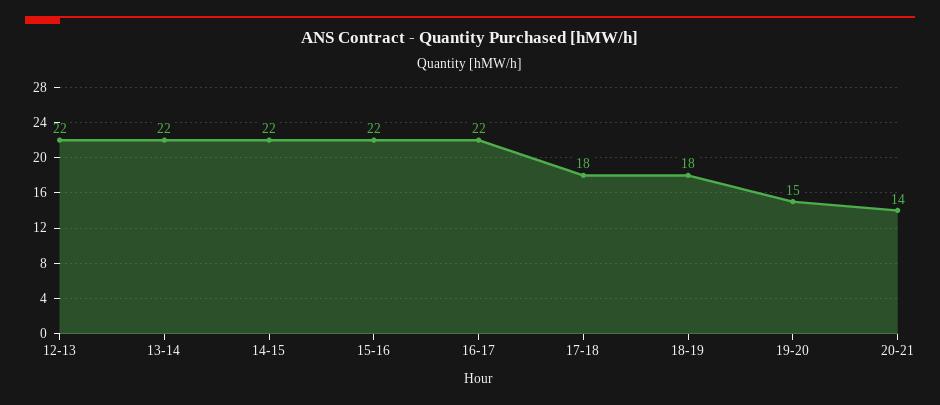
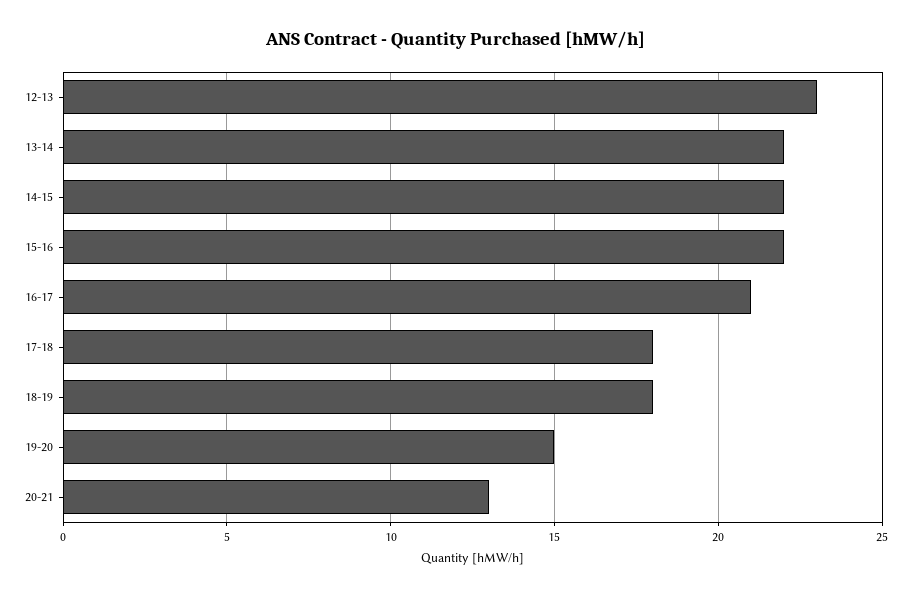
12-13: 22 -> 23
16-17: 22 -> 21
20-21: 14 -> 13

